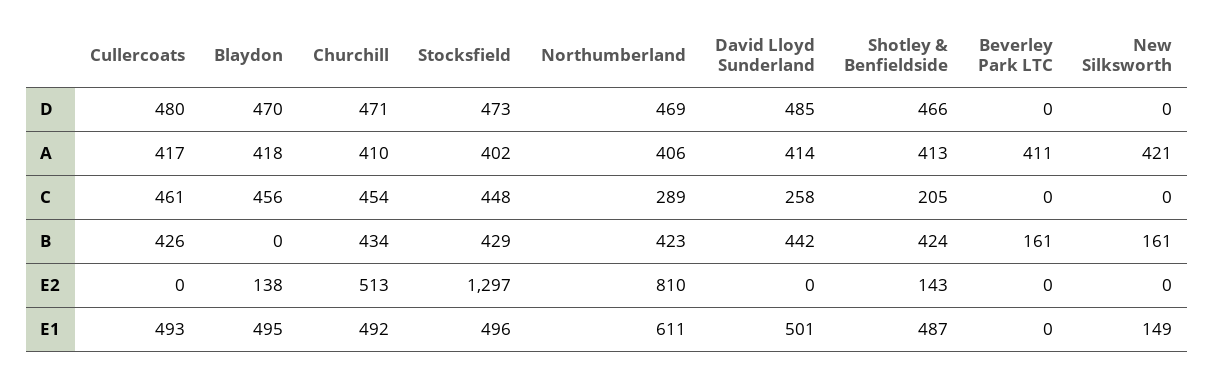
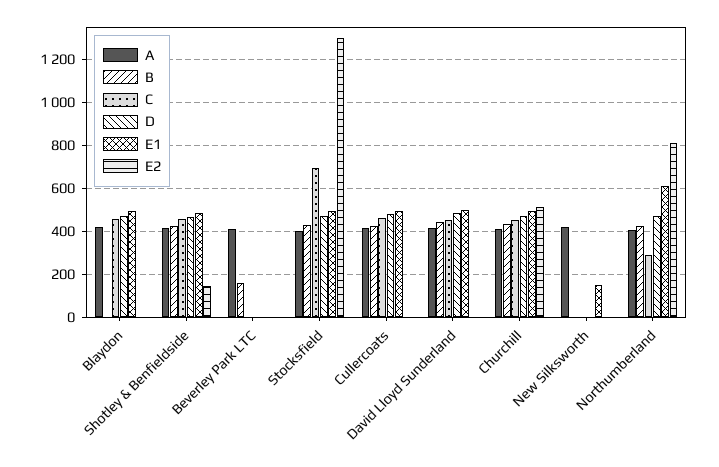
C, Stocksfield: 448 -> 700
C, David Lloyd Sunderland: 258 -> 450
C, Shotley & Benfieldside: 205 -> 450
B, New Silksworth: 161 -> 0
E2, Blaydon: 138 -> 0

